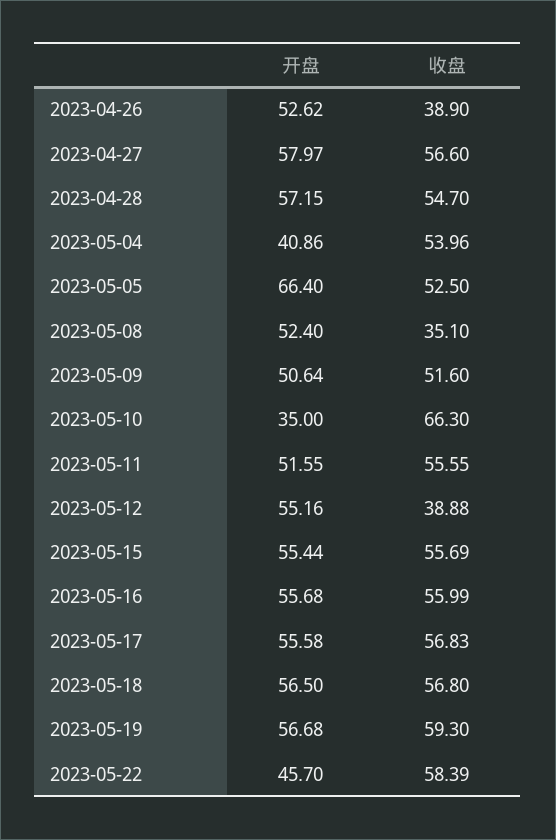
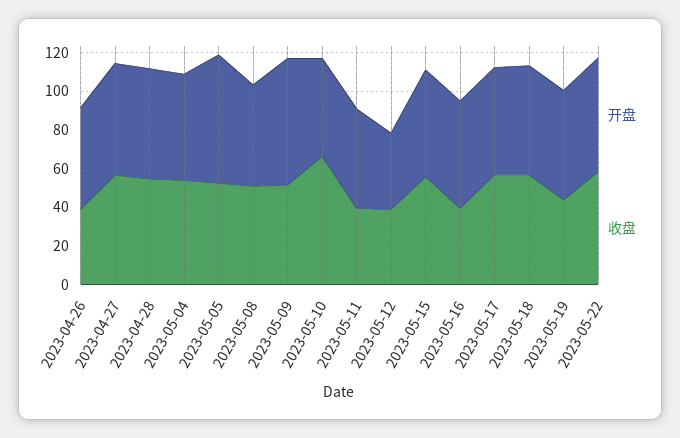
开盘, 2023-05-04: 40.86 -> 55
收盘, 2023-05-08: 35.1 -> 50
开盘, 2023-05-09: 50.64 -> 65
开盘, 2023-05-10: 35 -> 50
收盘, 2023-05-11: 55.55 -> 40
开盘, 2023-05-12: 55.16 -> 40
收盘, 2023-05-16: 55.99 -> 40
收盘, 2023-05-19: 59.3 -> 45
开盘, 2023-05-22: 45.7 -> 60

